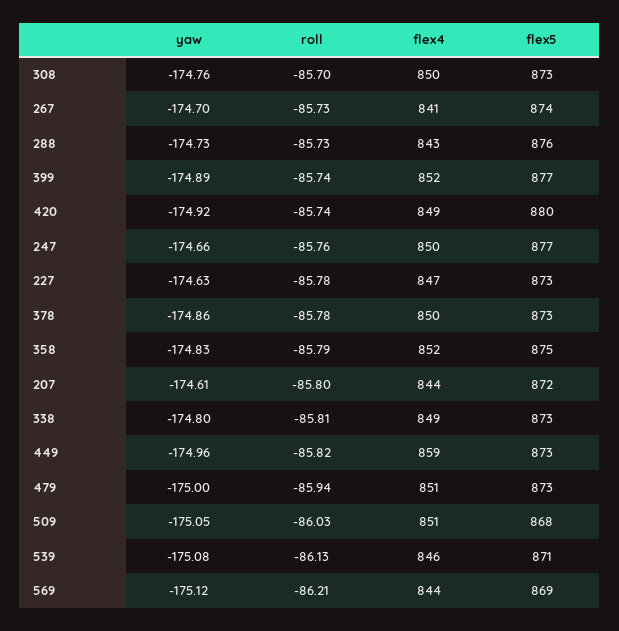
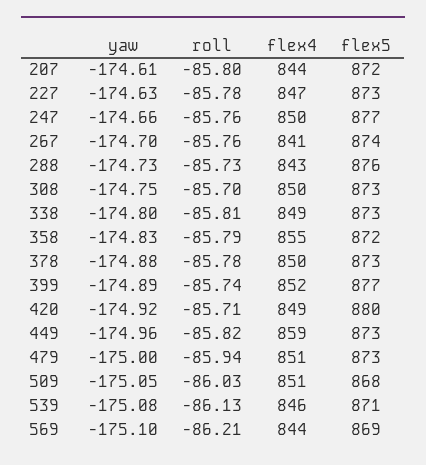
yaw, 308: -174.76 -> -174.75
roll, 267: -85.73 -> -85.76
roll, 420: -85.74 -> -85.71
yaw, 378: -174.86 -> -174.88
flex4, 358: 852 -> 855
flex5, 358: 875 -> 872
yaw, 569: -175.12 -> -175.1

